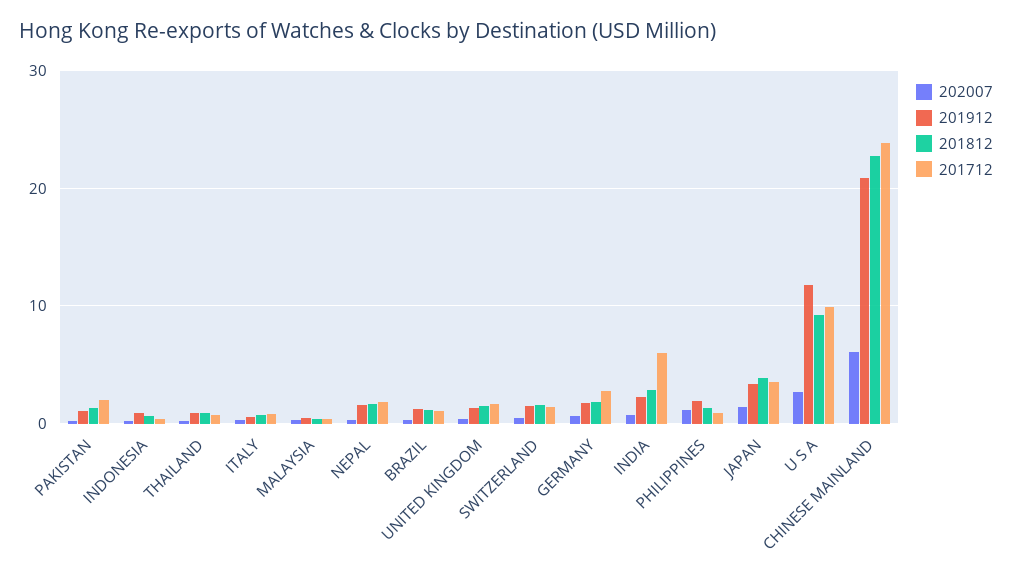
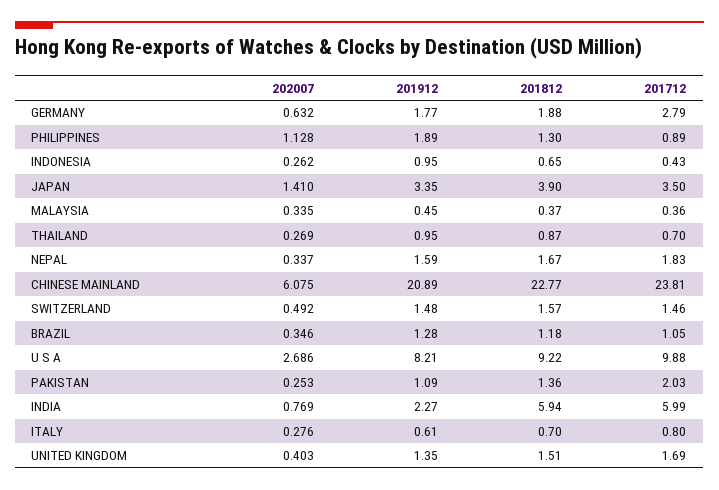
201812, INDIA: 3 -> 5.94
201912, U S A: 12 -> 8.21

